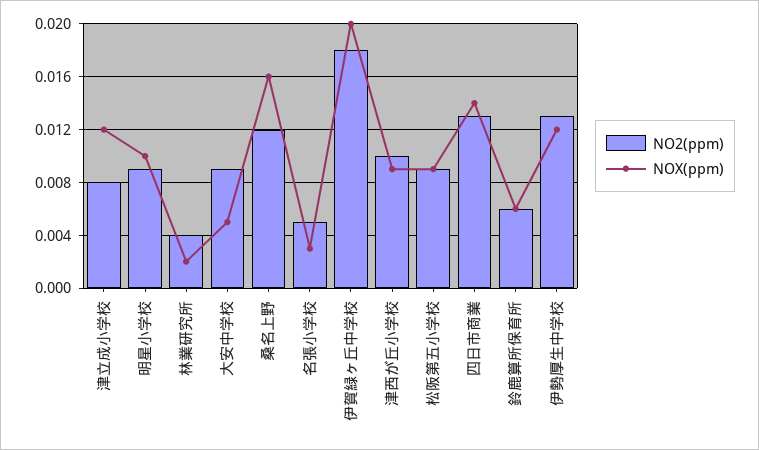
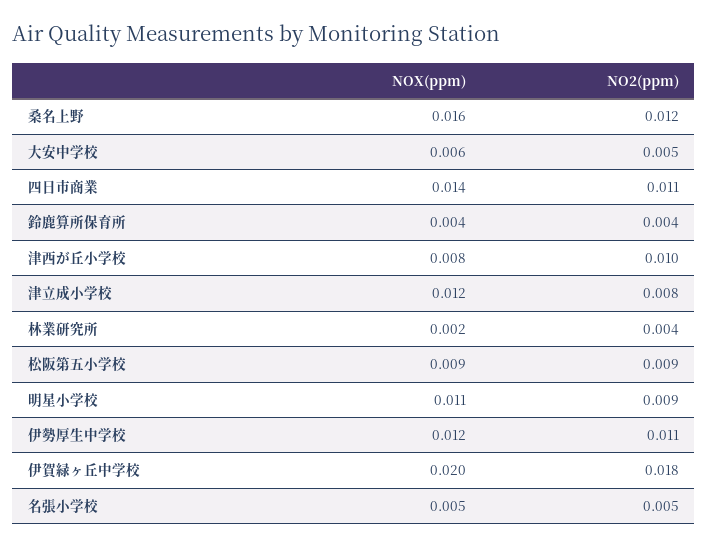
NOX(ppm), 明星小学校: 0.01 -> 0.011
NO2(ppm), 大安中学校: 0.009 -> 0.005
NOX(ppm), 大安中学校: 0.005 -> 0.006
NOX(ppm), 名張小学校: 0.003 -> 0.005
NOX(ppm), 津西が丘小学校: 0.009 -> 0.008
NO2(ppm), 四日市商業: 0.013 -> 0.011
NO2(ppm), 鈴鹿算所保育所: 0.006 -> 0.004
NOX(ppm), 鈴鹿算所保育所: 0.006 -> 0.004
NO2(ppm), 伊勢厚生中学校: 0.013 -> 0.011

